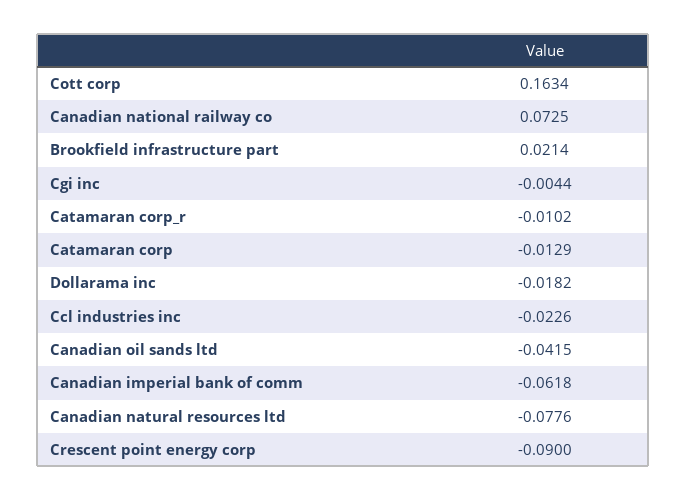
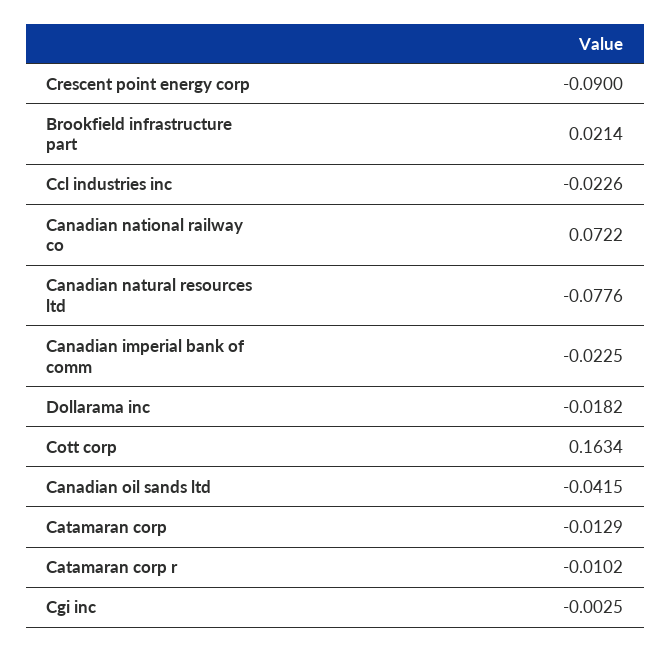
Canadian national railway co: 0.0725 -> 0.0722
Cgi inc: -0.0044 -> -0.0025
Canadian imperial bank of comm: -0.0618 -> -0.0225

